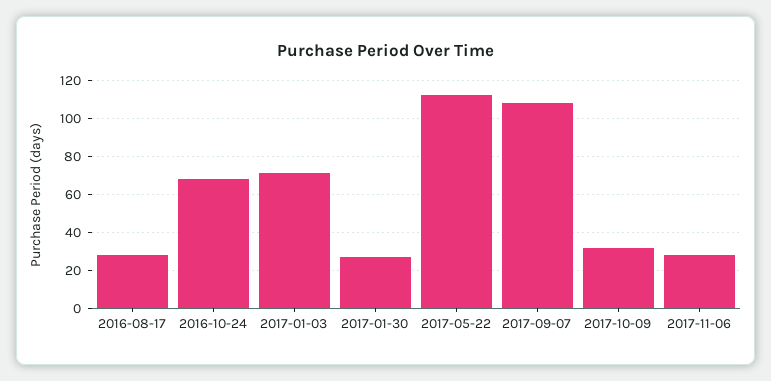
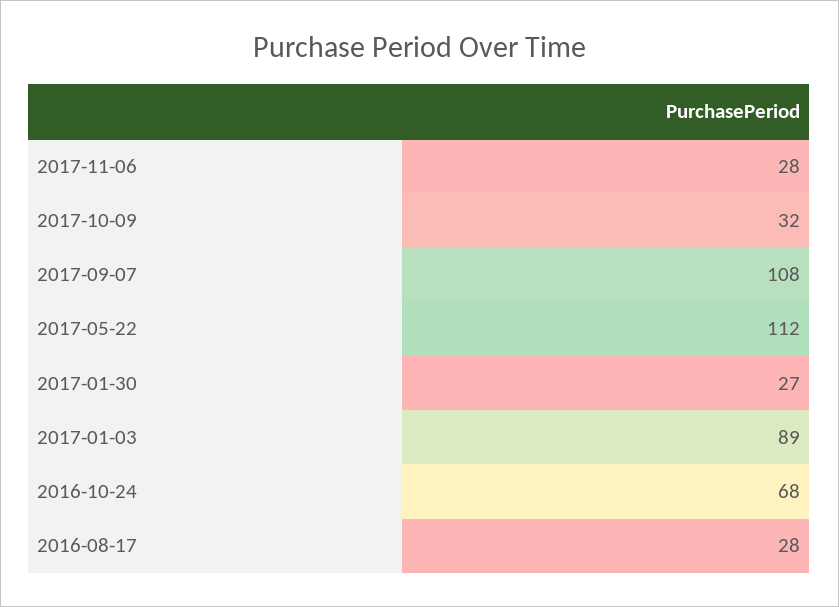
2017-01-03: 70 -> 89

